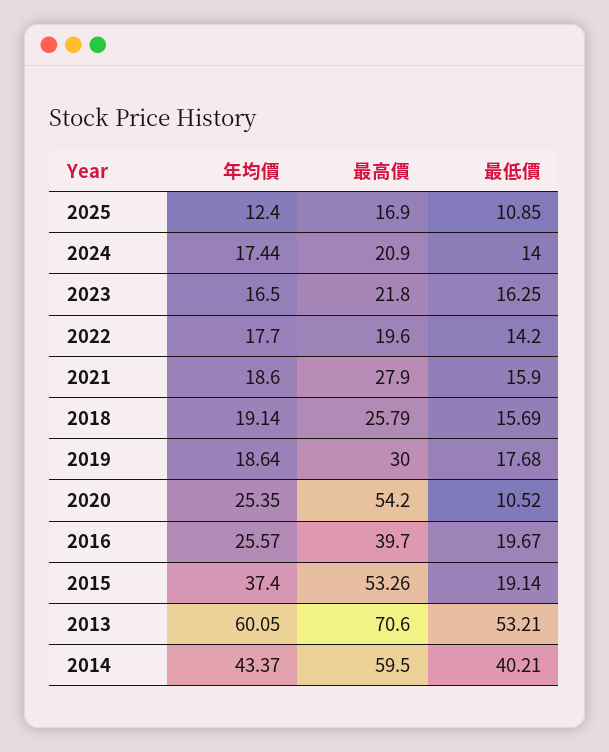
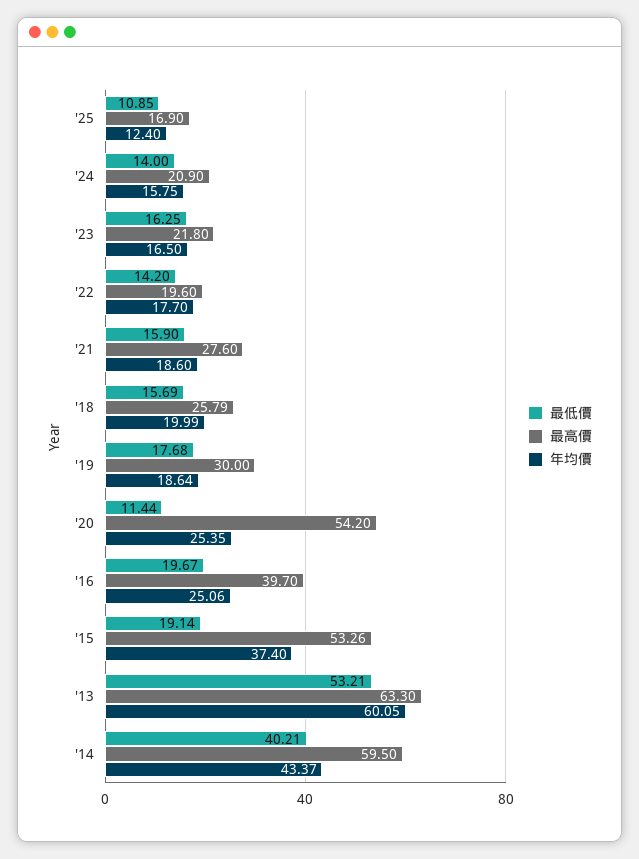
年均價, 2024: 17.44 -> 15.75
最高價, 2021: 27.9 -> 27.6
年均價, 2018: 19.14 -> 19.99
最低價, 2020: 10.52 -> 11.44
年均價, 2016: 25.57 -> 25.06
最高價, 2013: 70.6 -> 63.3

